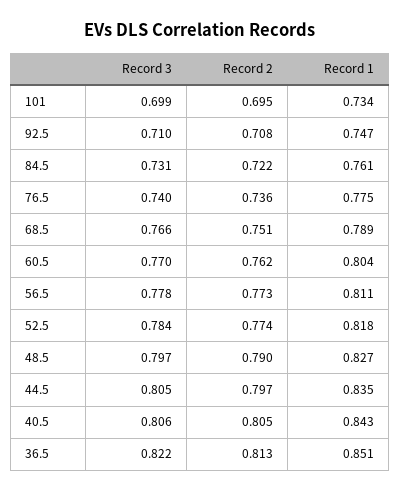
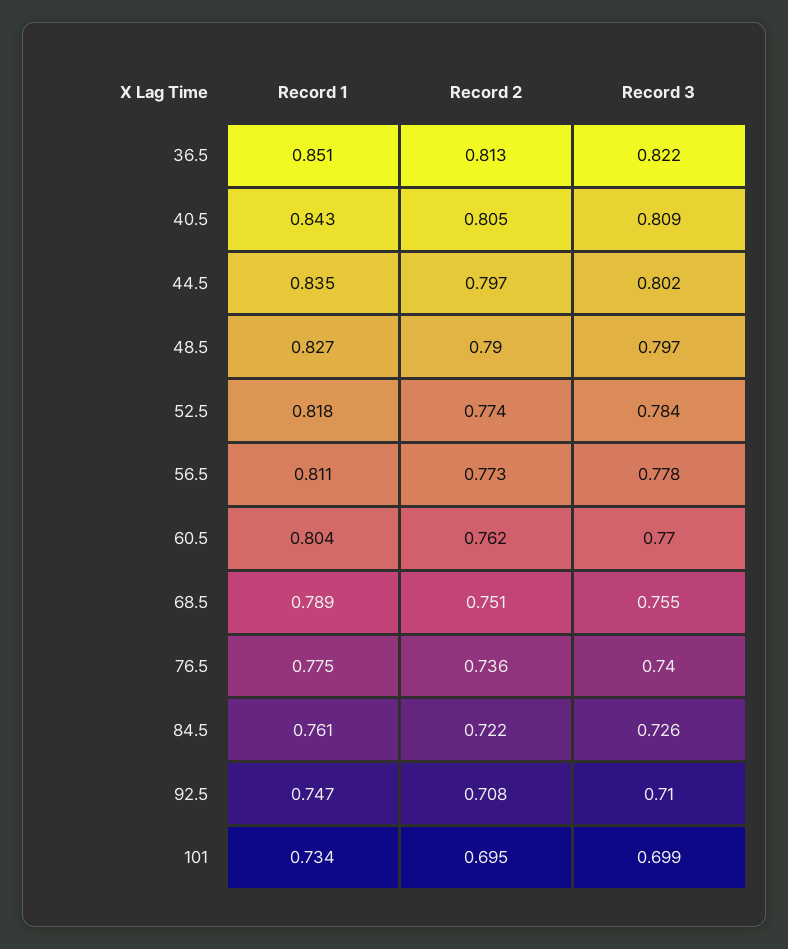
Record 3, 84.5: 0.731 -> 0.726
Record 3, 68.5: 0.766 -> 0.755
Record 3, 44.5: 0.805 -> 0.802
Record 3, 40.5: 0.806 -> 0.809

